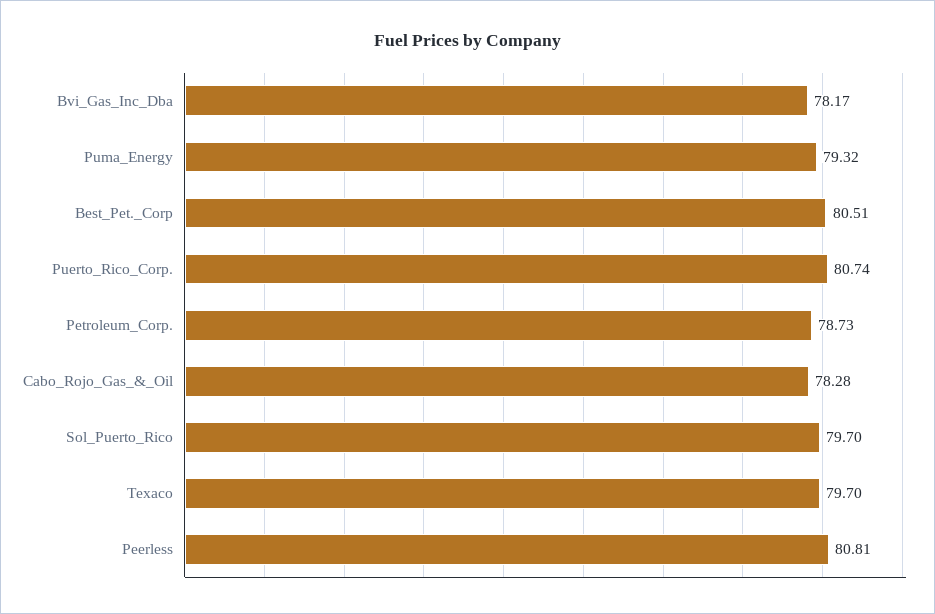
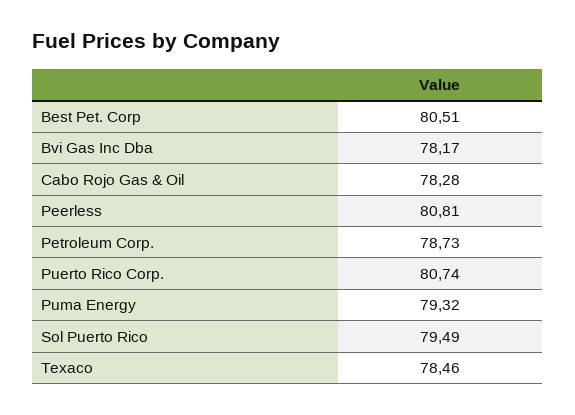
Sol_Puerto_Rico: 79.7 -> 79.49
Texaco: 79.7 -> 78.46

